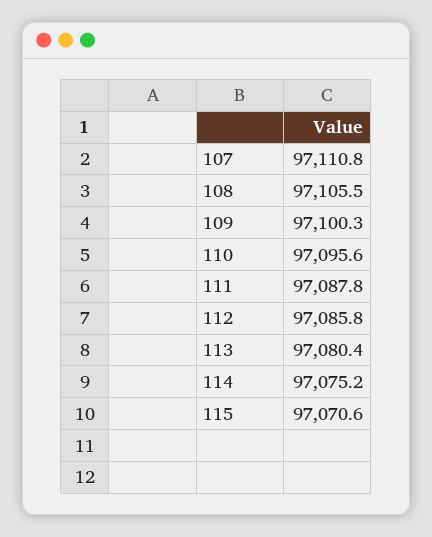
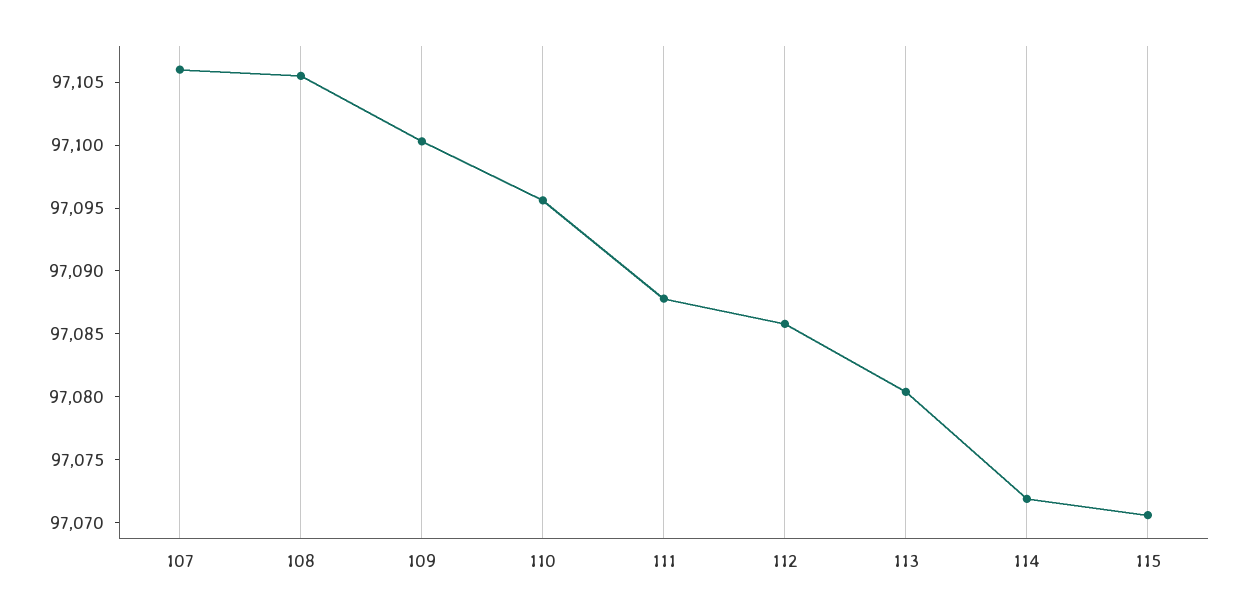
107: 97110.8 -> 97106
114: 97075.2 -> 97072

